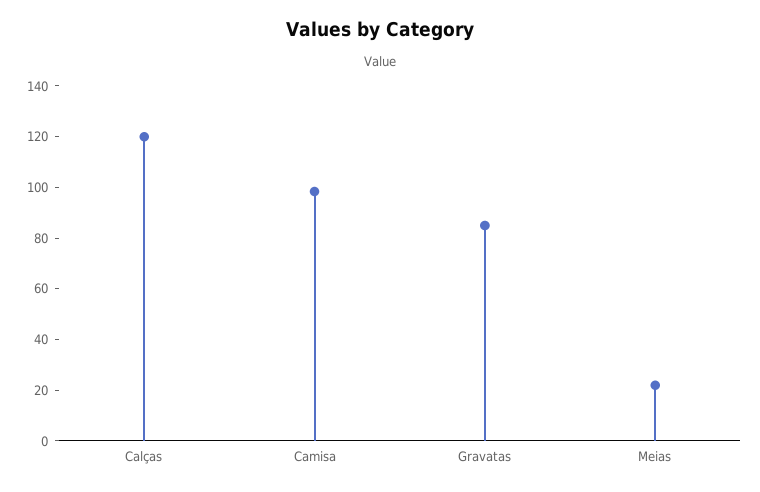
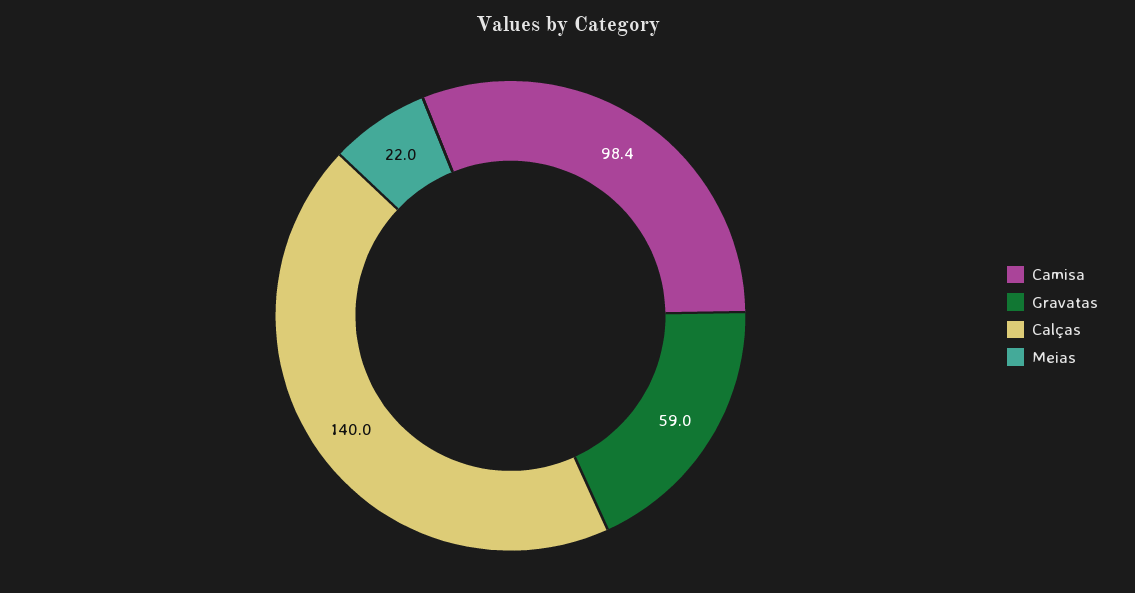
Calças: 120 -> 140
Gravatas: 85 -> 59

